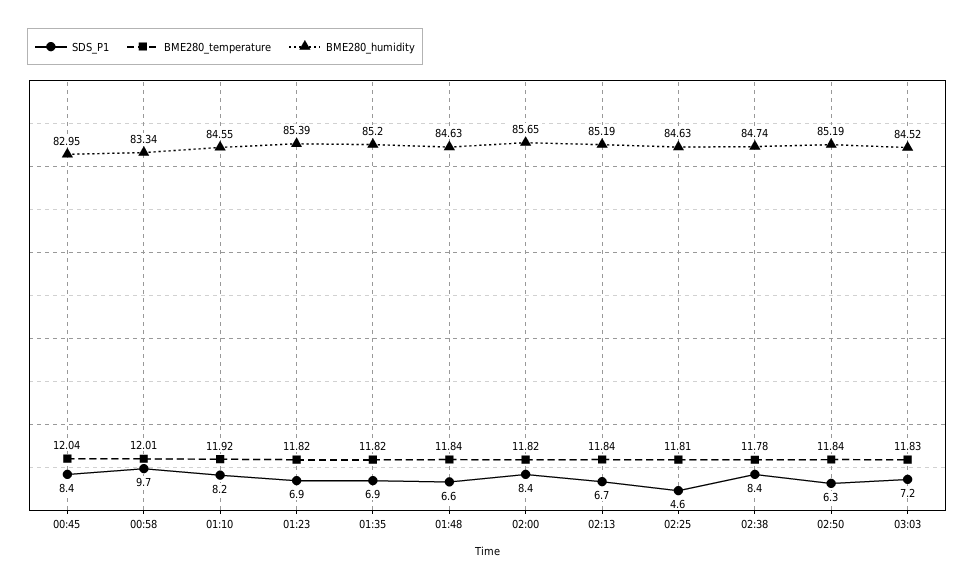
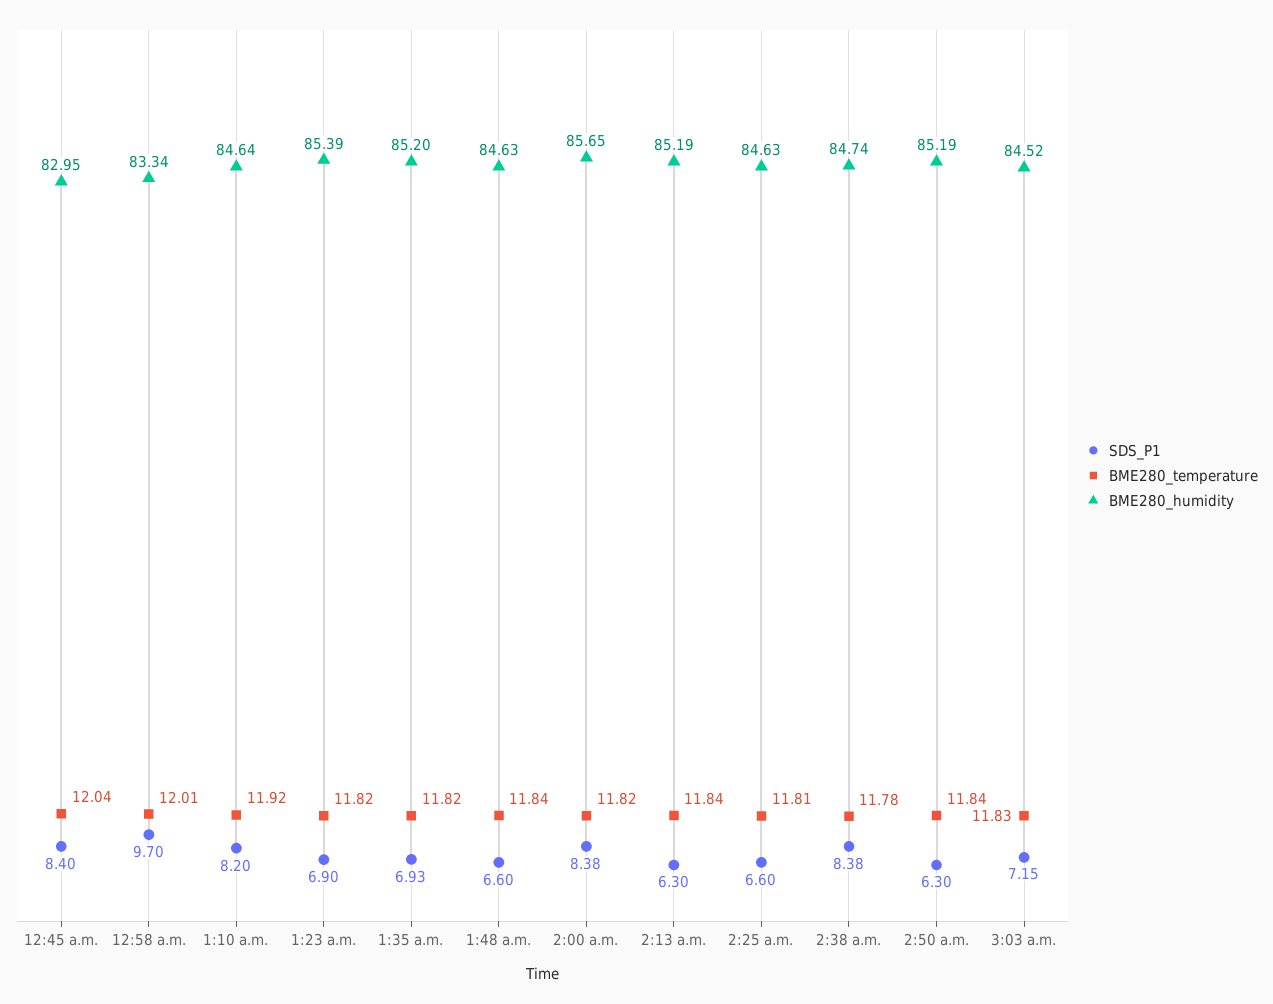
BME280_humidity, 01:10: 84.55 -> 84.64
SDS_P1, 02:13: 6.7 -> 6.3
SDS_P1, 02:25: 4.6 -> 6.6

